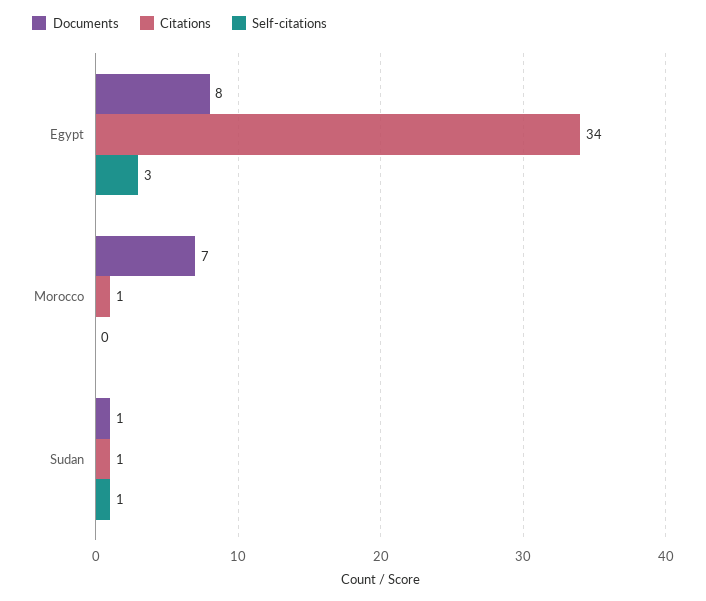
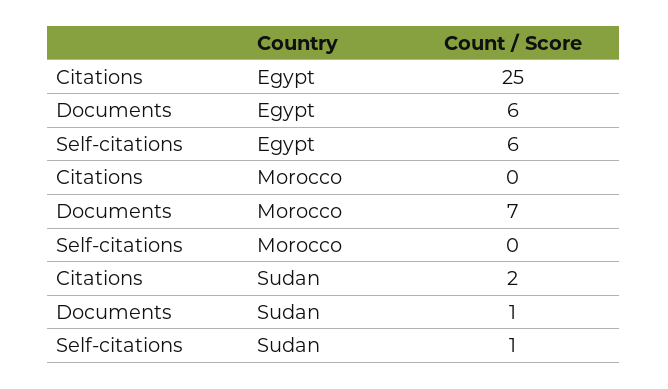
Documents, Egypt: 8 -> 6
Citations, Egypt: 34 -> 25
Self-citations, Egypt: 3 -> 6
Citations, Morocco: 1 -> 0
Citations, Sudan: 1 -> 2

